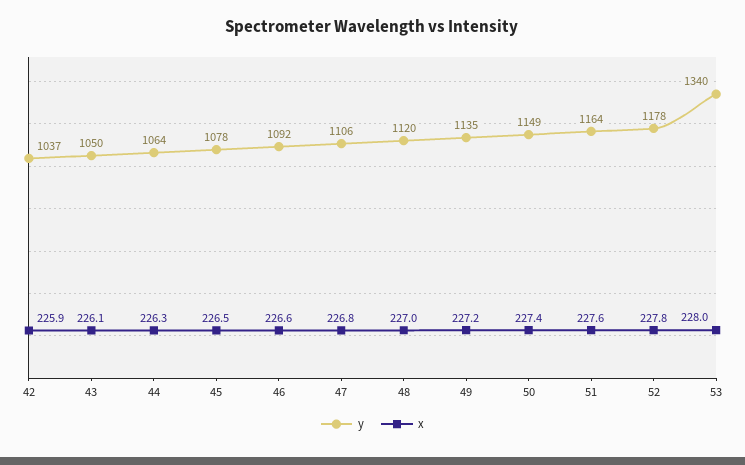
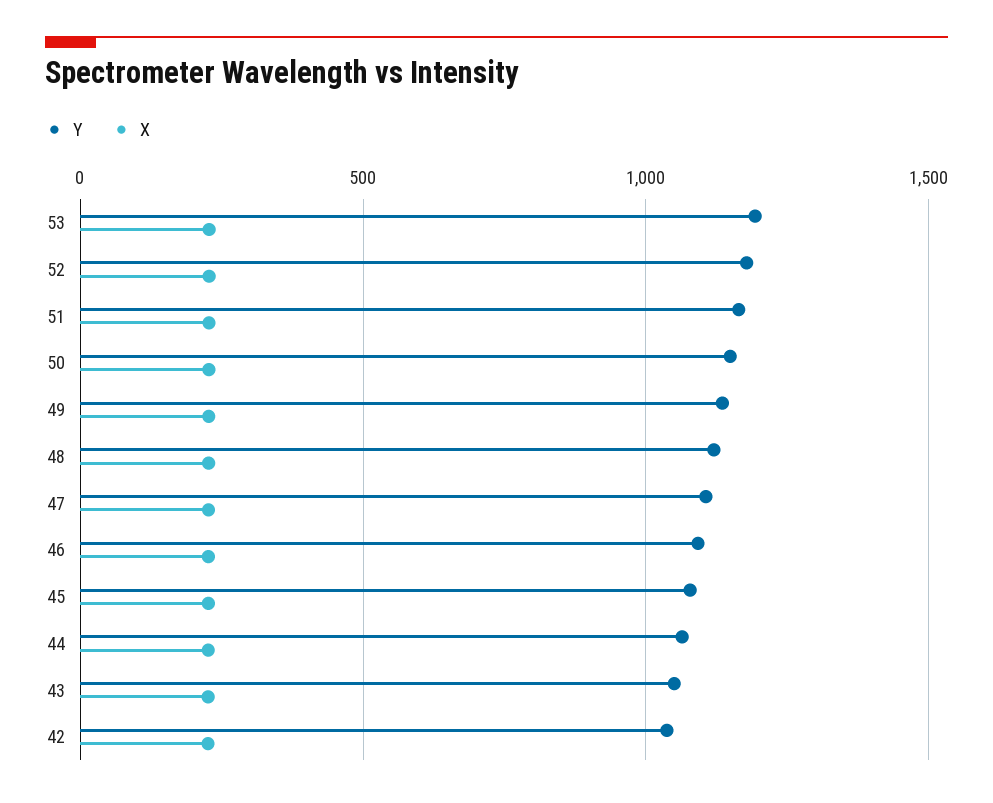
y, 53: 1340 -> 1200

